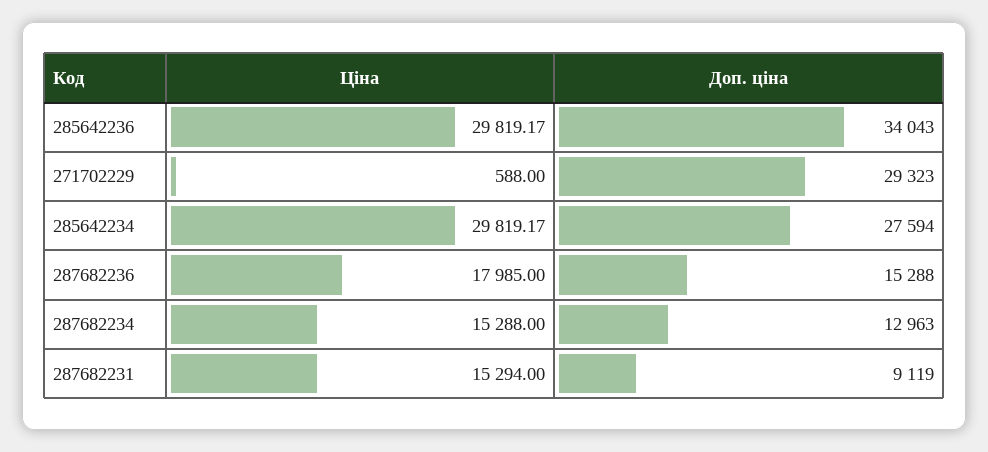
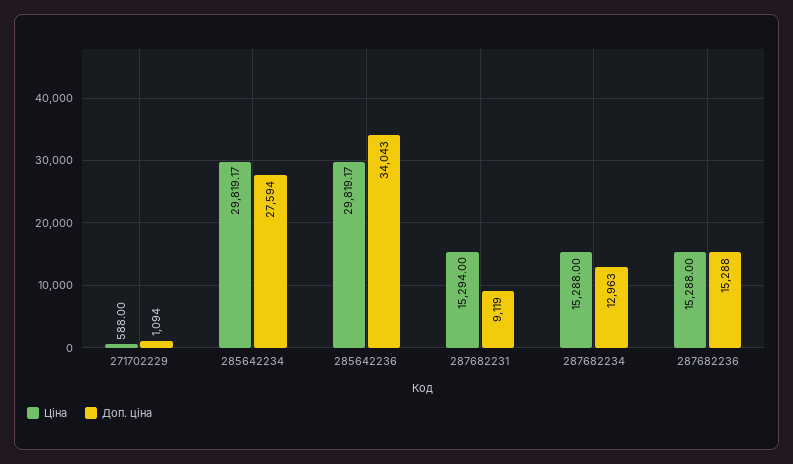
Доп. ціна, 271702229: 29323 -> 1094
Ціна, 287682236: 17985 -> 15288

